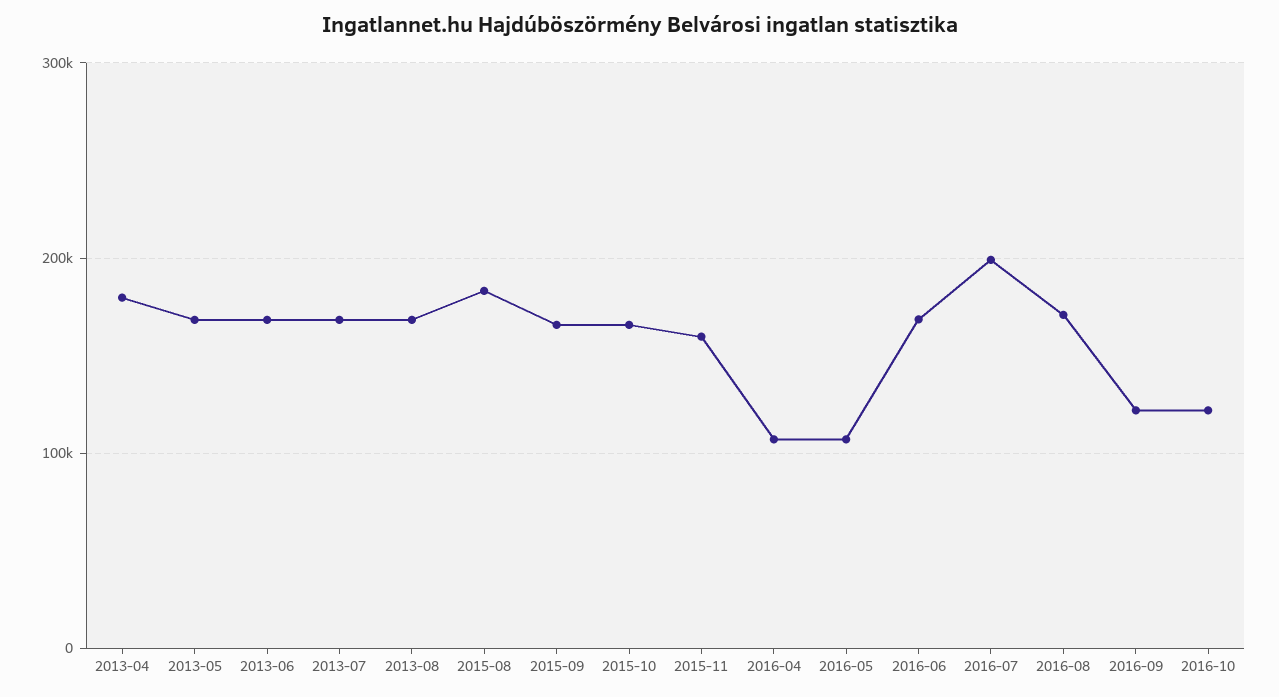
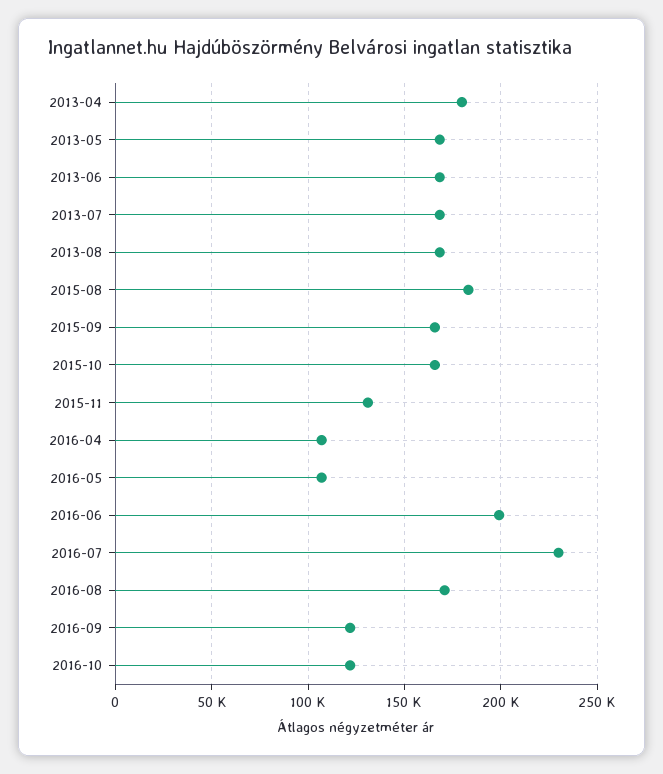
2015-11: 160000 -> 130000
2016-06: 170000 -> 200000
2016-07: 200000 -> 230000

